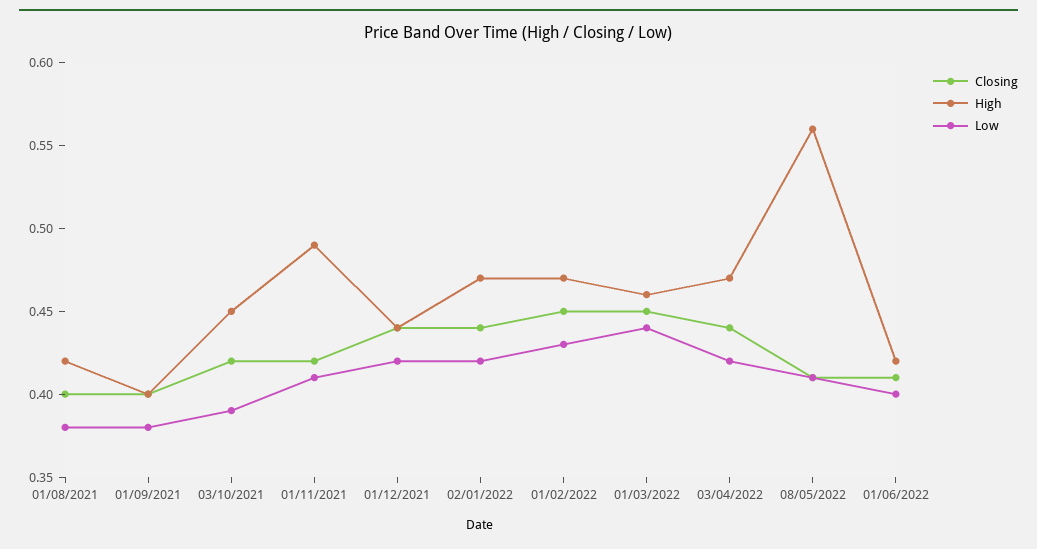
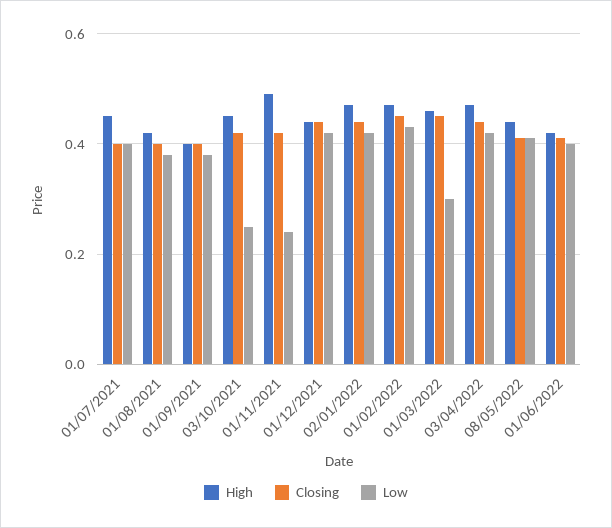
Low, 03/10/2021: 0.39 -> 0.25
Low, 01/11/2021: 0.41 -> 0.25
Low, 01/03/2022: 0.44 -> 0.3
High, 08/05/2022: 0.56 -> 0.45
High, 01/07/2021: none -> 0.45
Closing, 01/07/2021: none -> 0.4
Low, 01/07/2021: none -> 0.4

